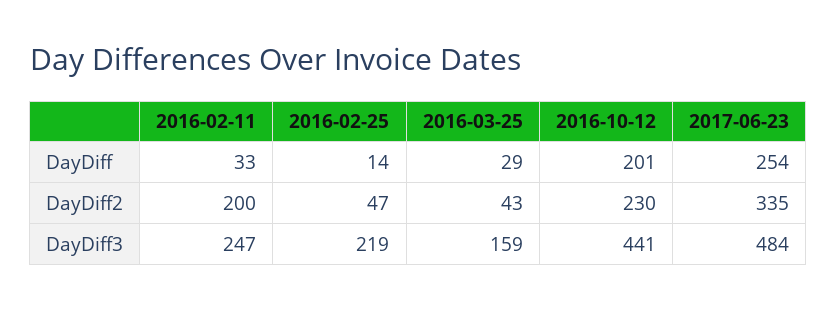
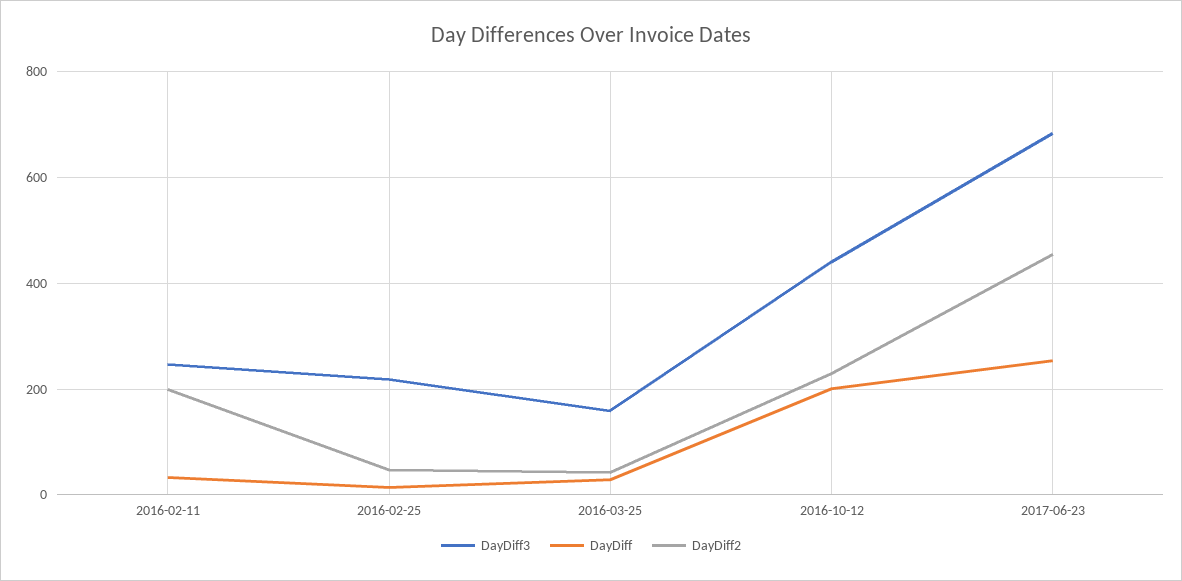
DayDiff2, 2017-06-23: 335 -> 460
DayDiff3, 2017-06-23: 484 -> 680

